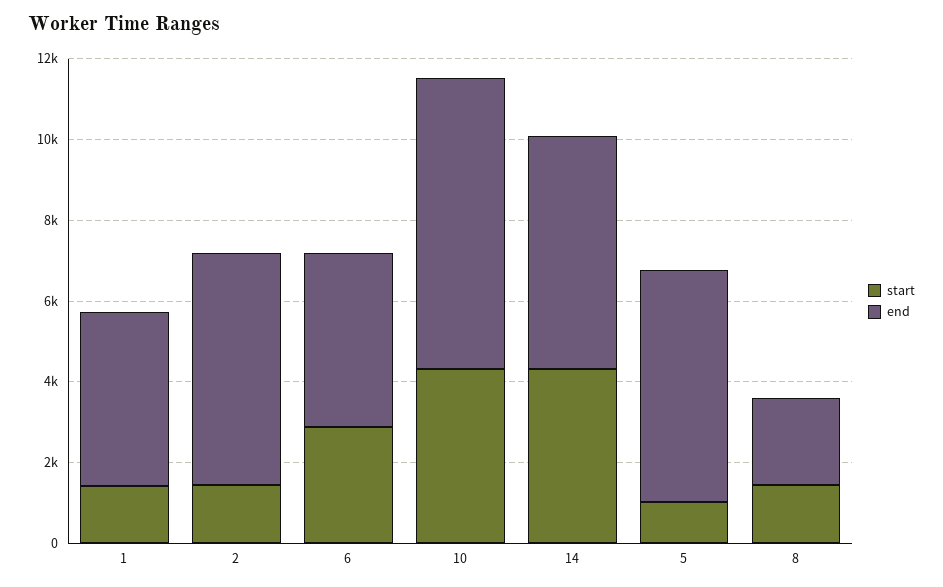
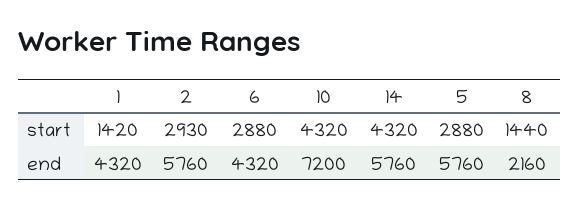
start, 2: 1500 -> 2930
start, 5: 1000 -> 2880

